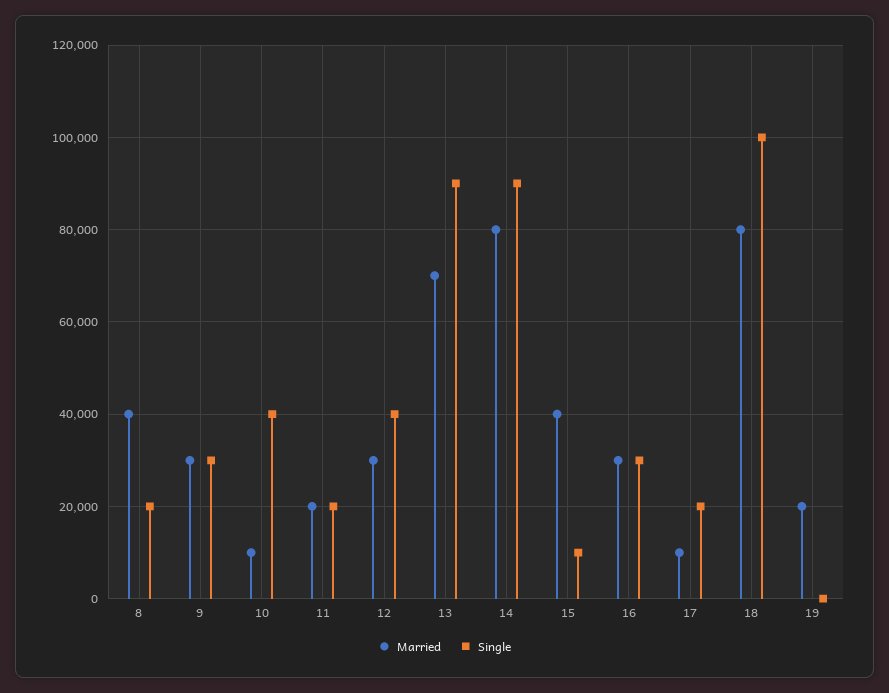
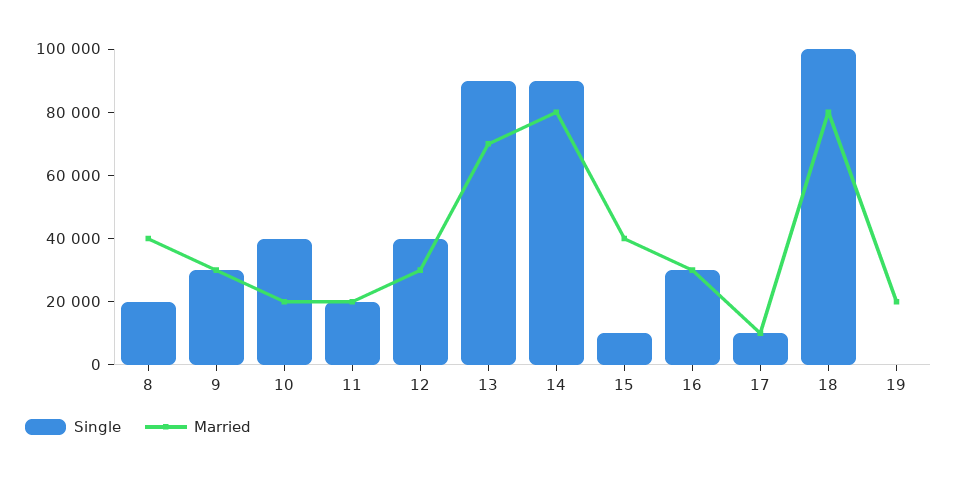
Married, 10: 10000 -> 20000
Single, 17: 20000 -> 10000

